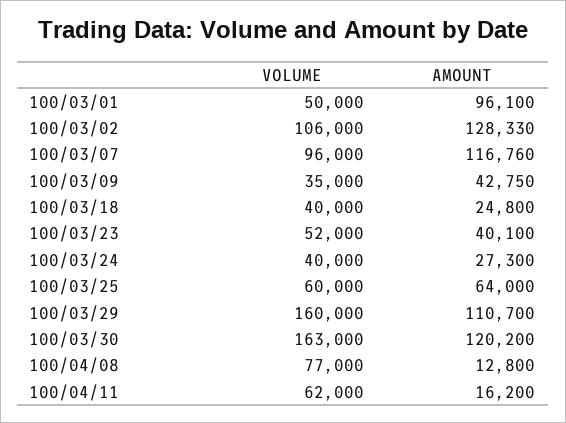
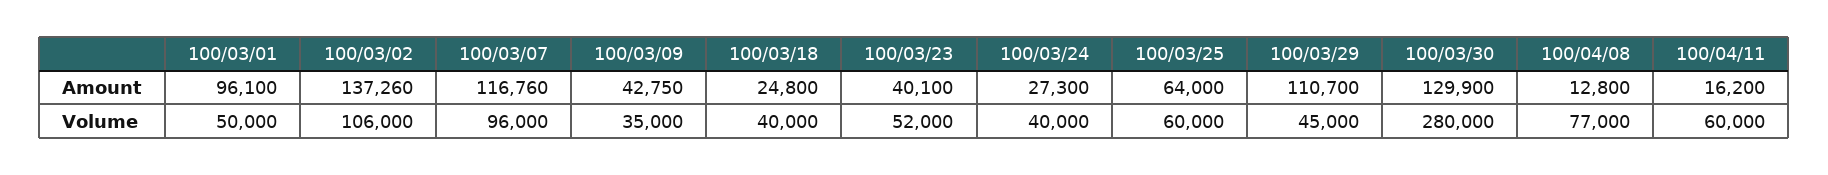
AMOUNT, 100/03/02: 128330 -> 137260
VOLUME, 100/03/29: 160000 -> 45000
VOLUME, 100/03/30: 163000 -> 280000
AMOUNT, 100/03/30: 120200 -> 129900
VOLUME, 100/04/11: 62000 -> 60000

